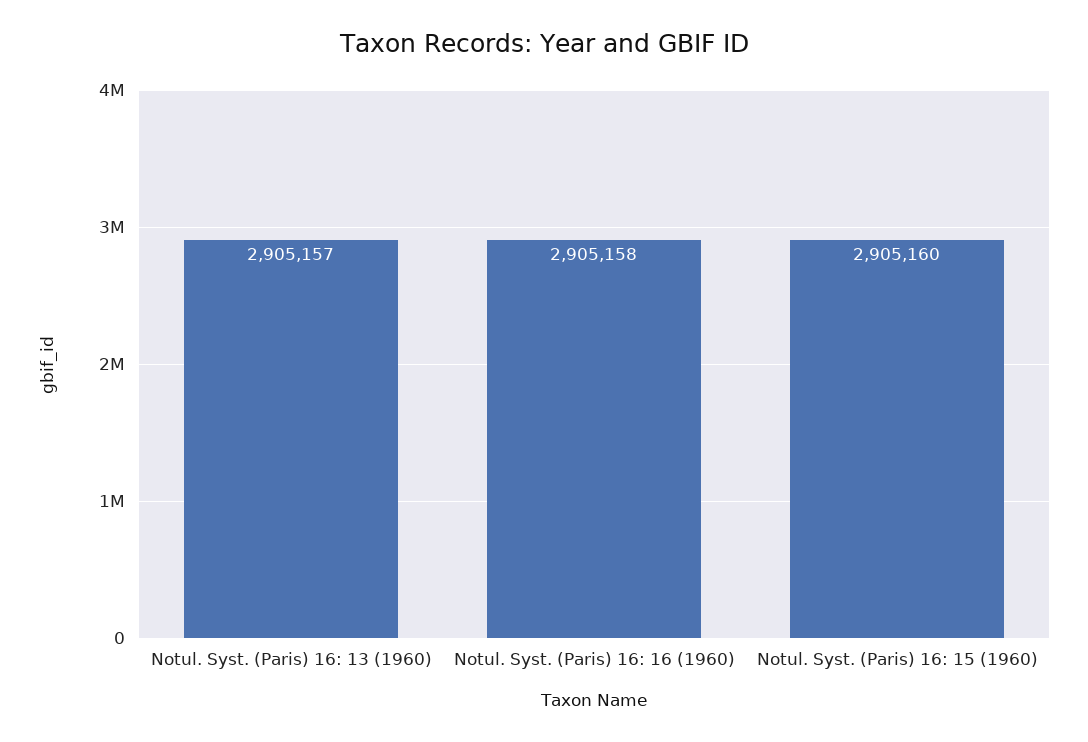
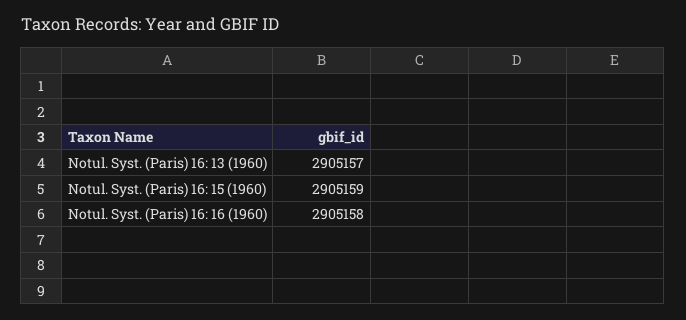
Notul. Syst. (Paris) 16: 15 (1960): 2905160 -> 2905159

